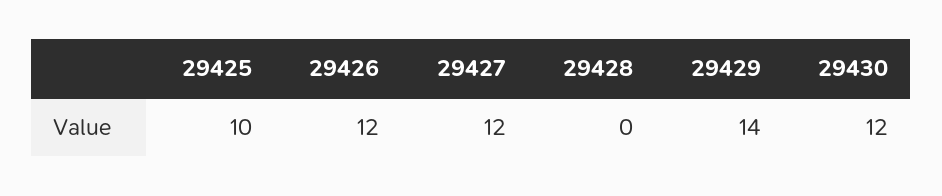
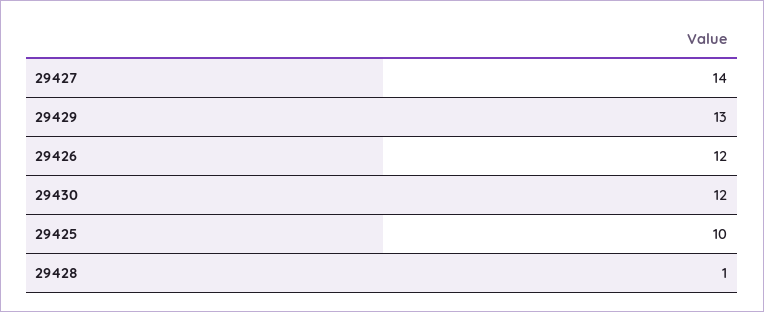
29427: 12 -> 14
29428: 0 -> 1
29429: 14 -> 13

